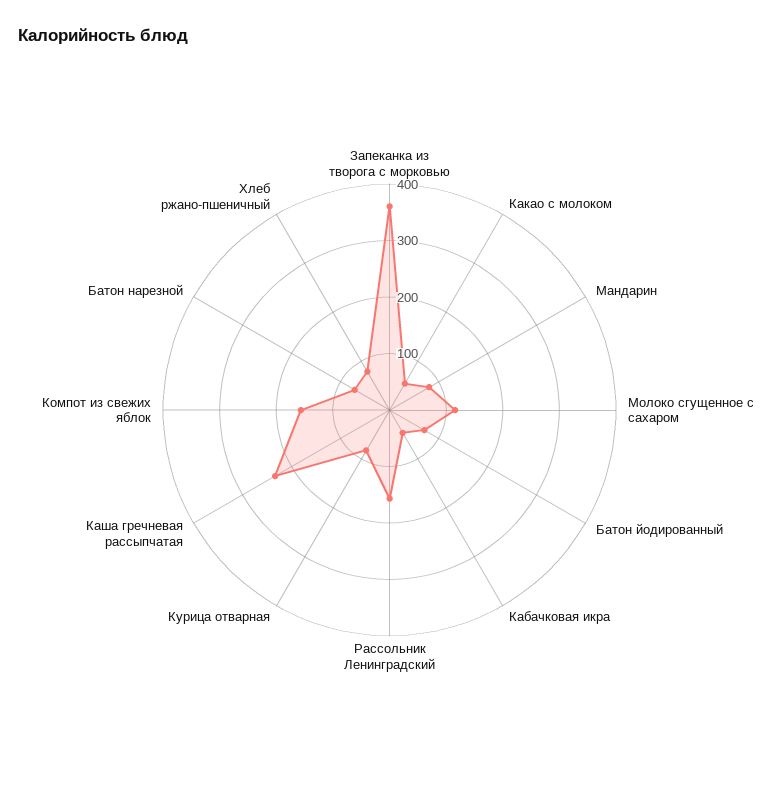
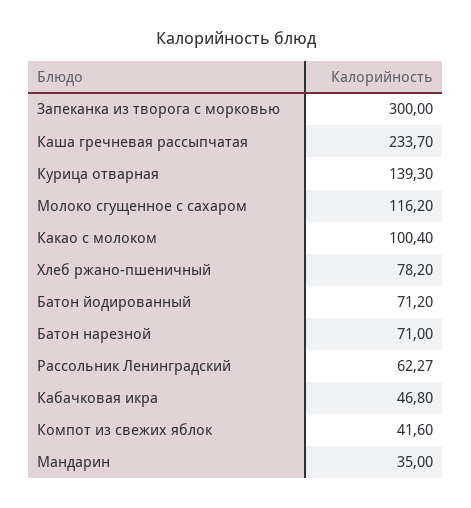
Запеканка из творога с морковью: 360 -> 300
Какао с молоком: 60 -> 100.4
Мандарин: 80 -> 35
Рассольник Ленинградский: 160 -> 62.27
Курица отварная: 80 -> 139.3
Компот из свежих яблок: 160 -> 41.6

